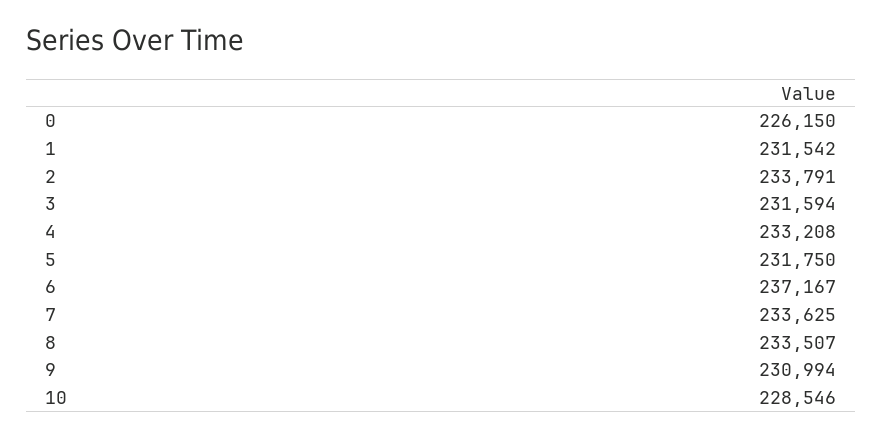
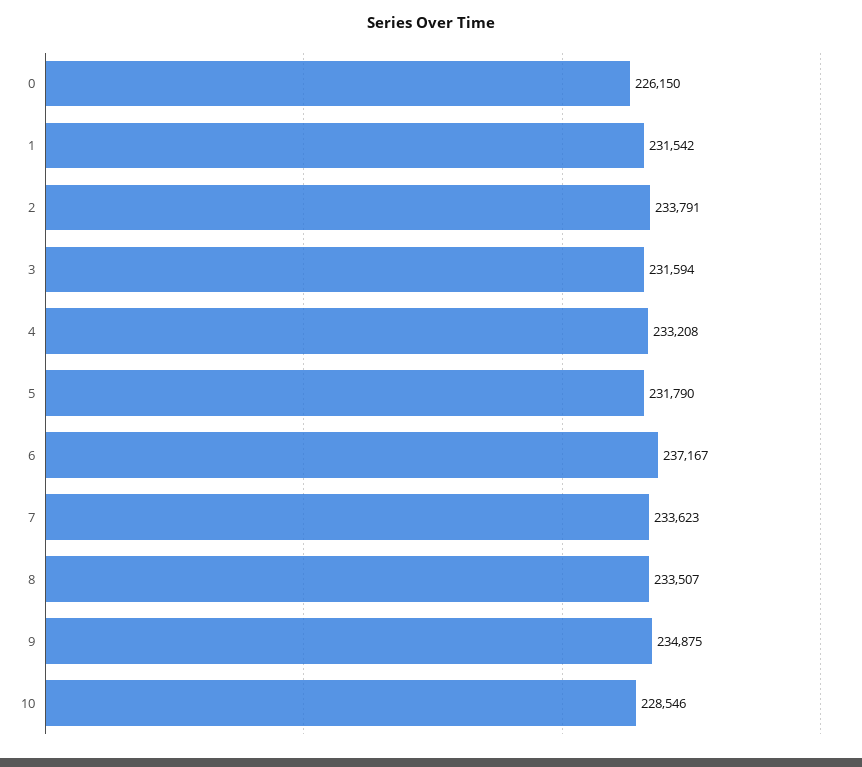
5: 231750 -> 231790
7: 233625 -> 233623
9: 230994 -> 234875

